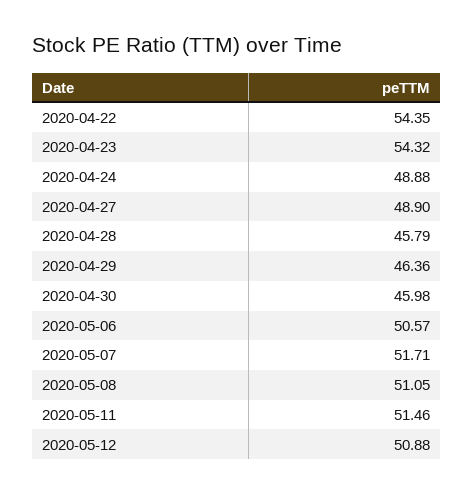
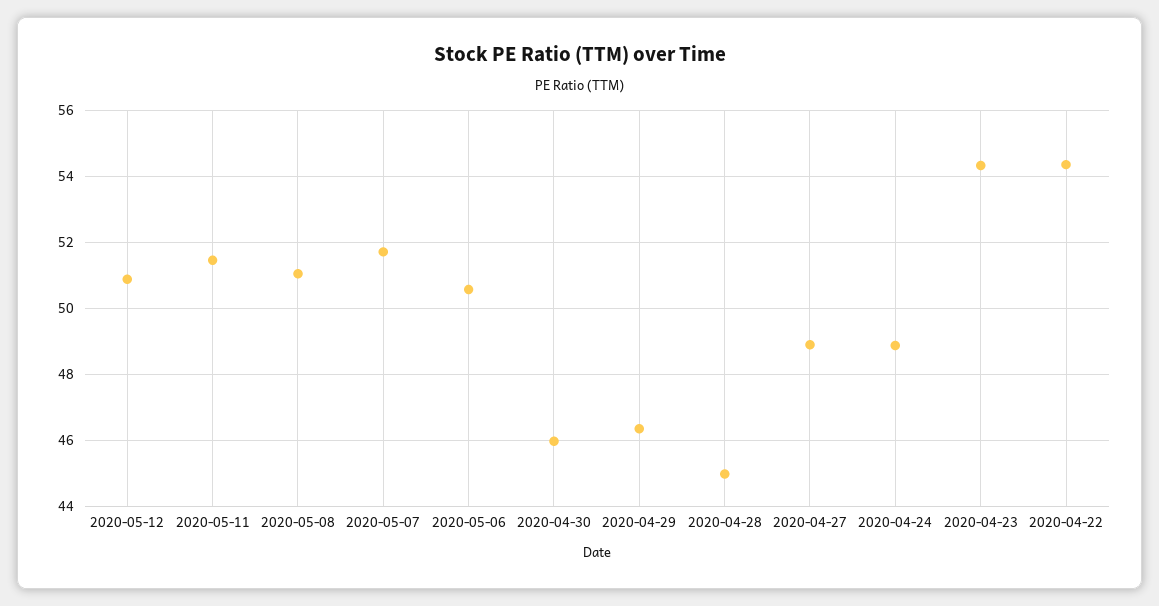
2020-04-28: 45.79 -> 45

